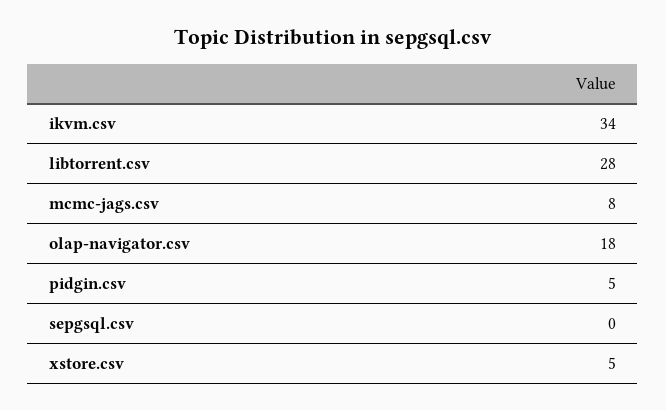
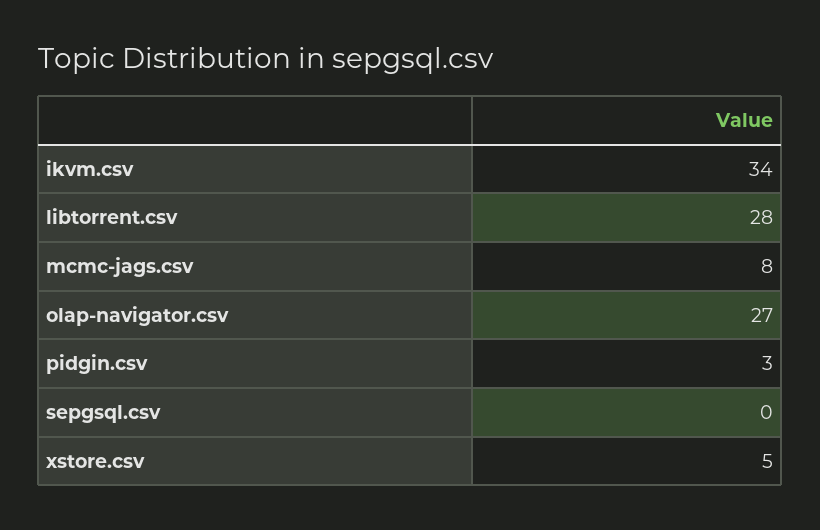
olap-navigator.csv: 18 -> 27
pidgin.csv: 5 -> 3

